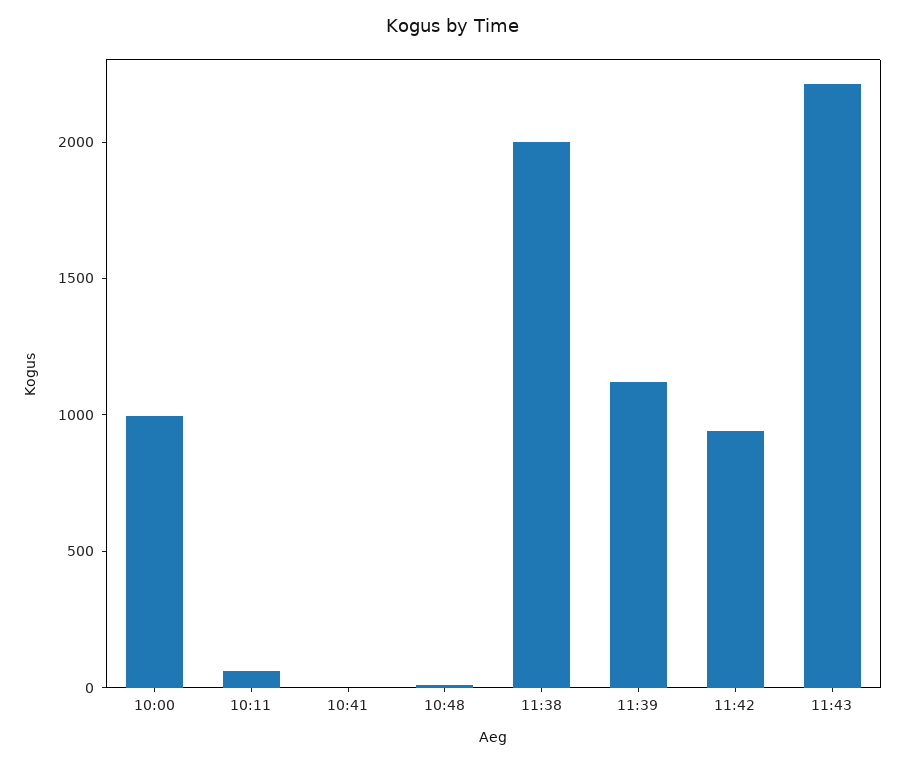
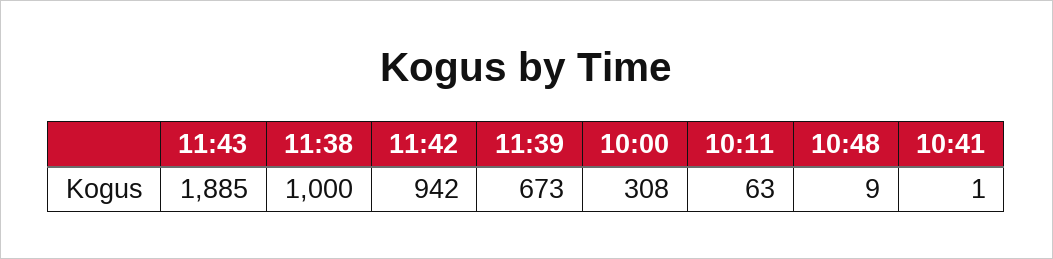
10:00: 1000 -> 308
11:38: 2000 -> 1000
11:39: 1100 -> 673
11:43: 2200 -> 1885

